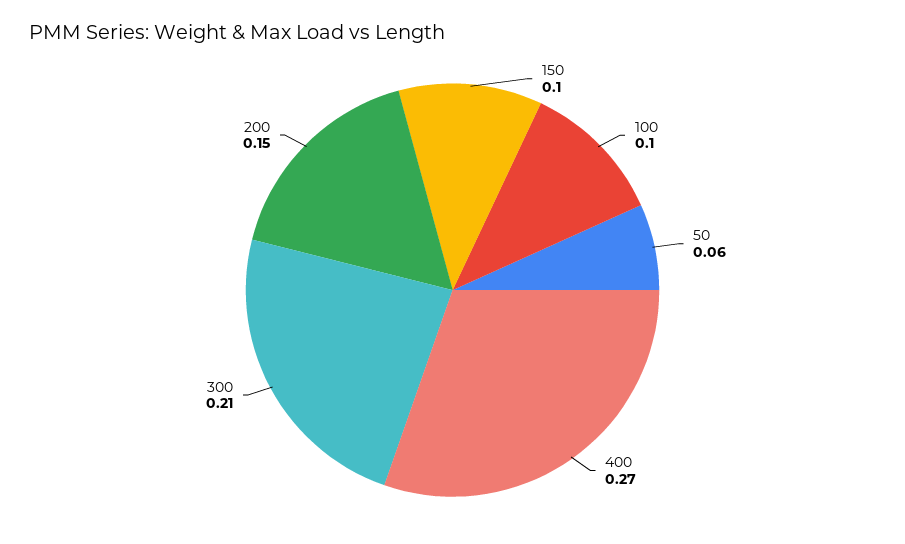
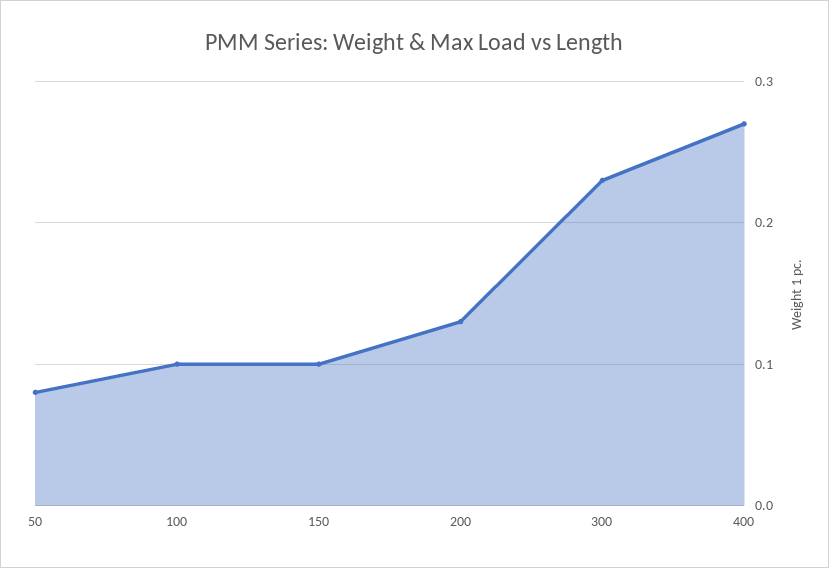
50: 0.06 -> 0.08
300: 0.21 -> 0.23
200: 0.15 -> 0.13

